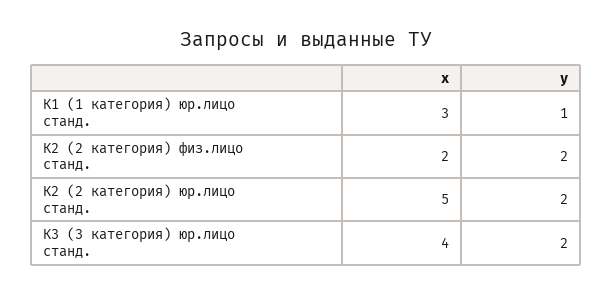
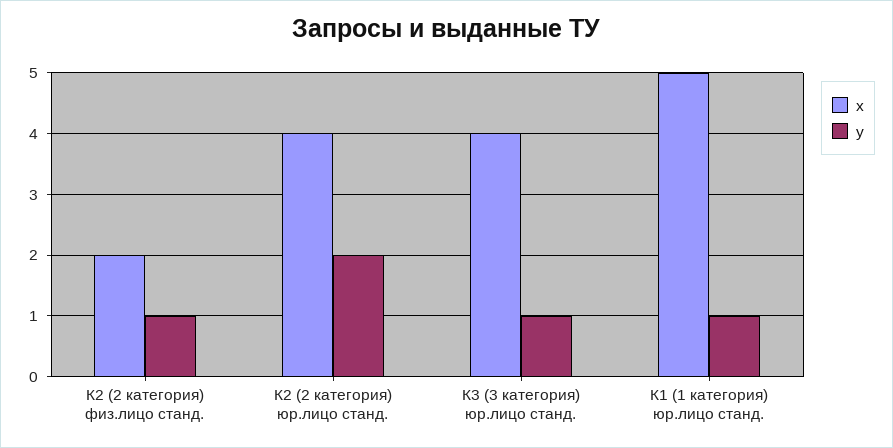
x, К1 (1 категория) юр.лицо станд.: 3 -> 5
y, К2 (2 категория) физ.лицо станд.: 2 -> 1
x, К2 (2 категория) юр.лицо станд.: 5 -> 4
y, К3 (3 категория) юр.лицо станд.: 2 -> 1

